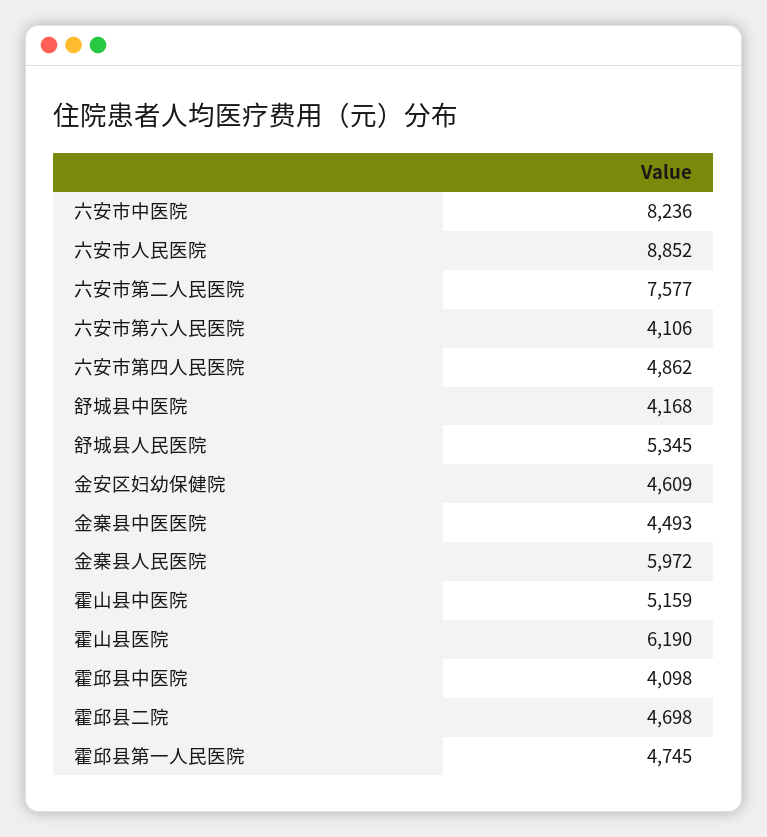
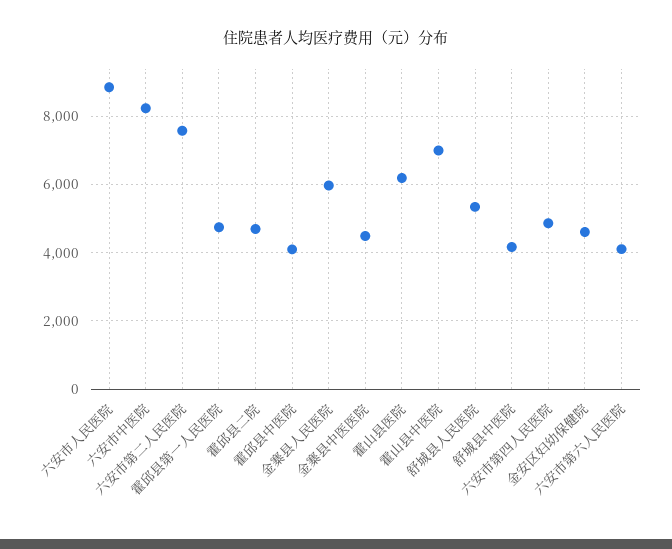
霍山县中医院: 5159 -> 7000

